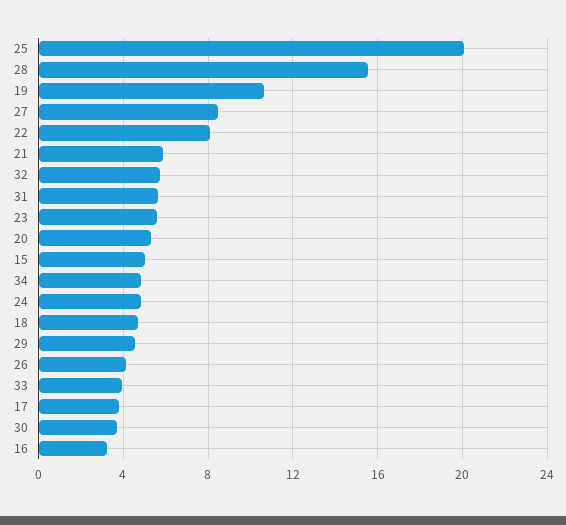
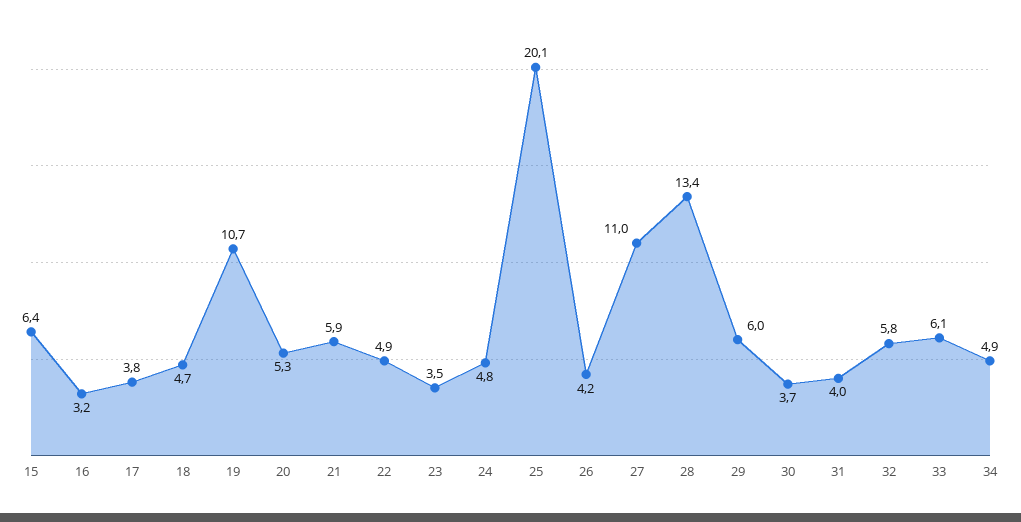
28: 15.5 -> 13.4
27: 8.5 -> 11
22: 8 -> 4.9
31: 5.5 -> 4
23: 5.5 -> 3.5
15: 5 -> 6.4
29: 4.5 -> 6
33: 4 -> 6.1

